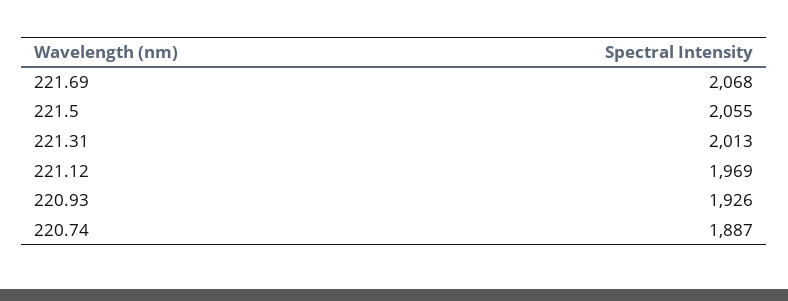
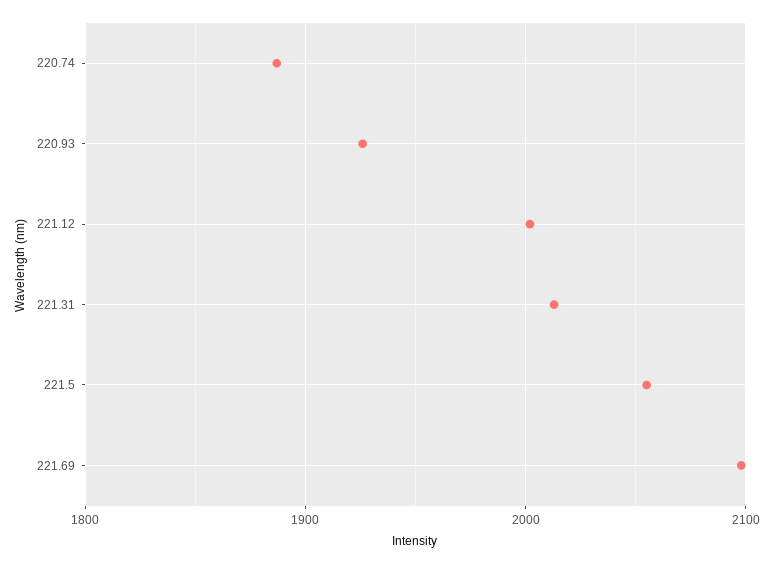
221.69: 2068 -> 2100
221.12: 1969 -> 2000

